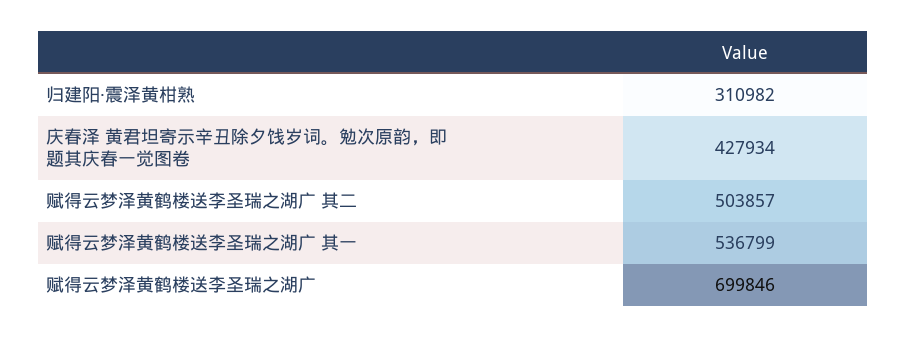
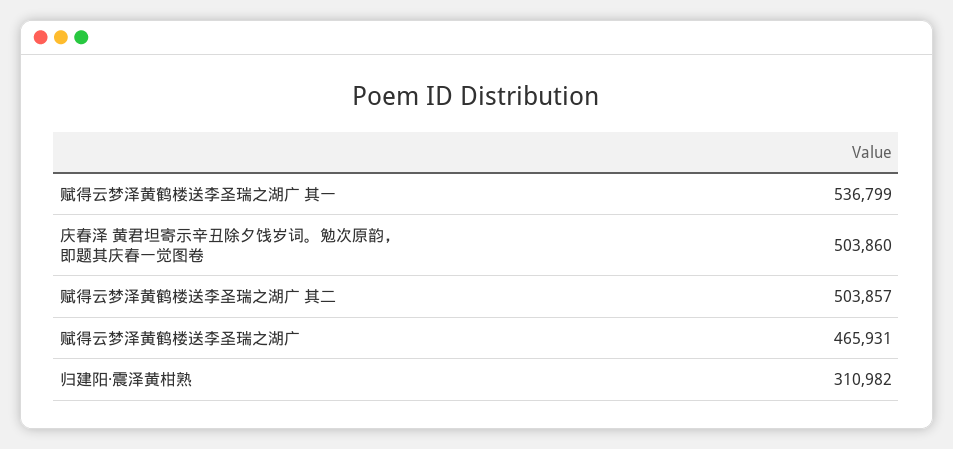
庆春泽 黄君坦寄示辛丑除夕饯岁词。勉次原韵，即题其庆春一觉图卷: 427934 -> 503860
赋得云梦泽黄鹤楼送李圣瑞之湖广: 699846 -> 465931

